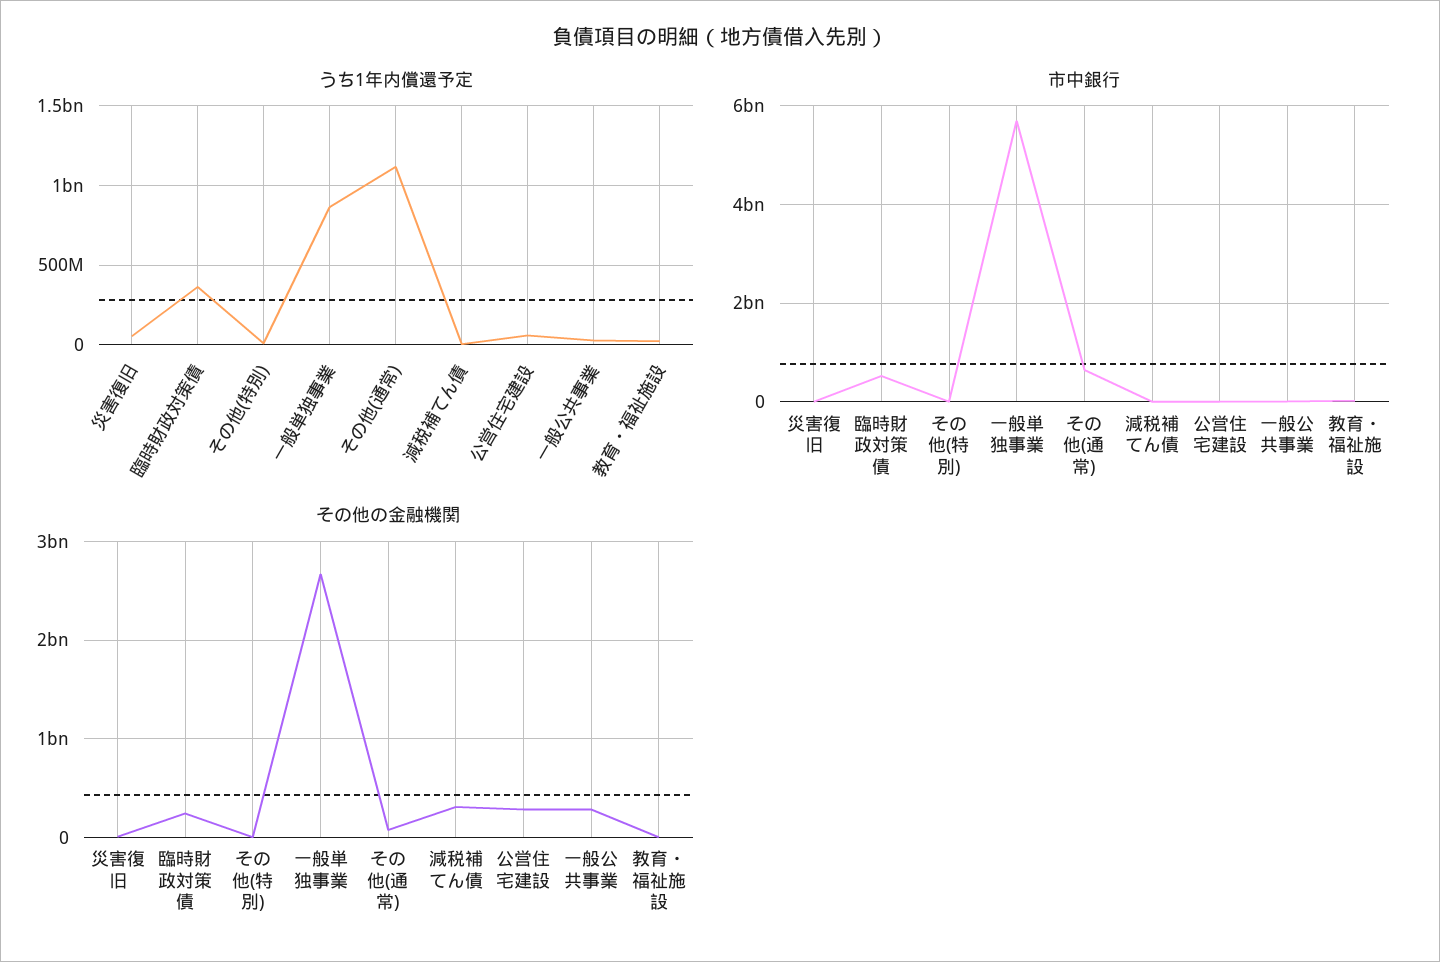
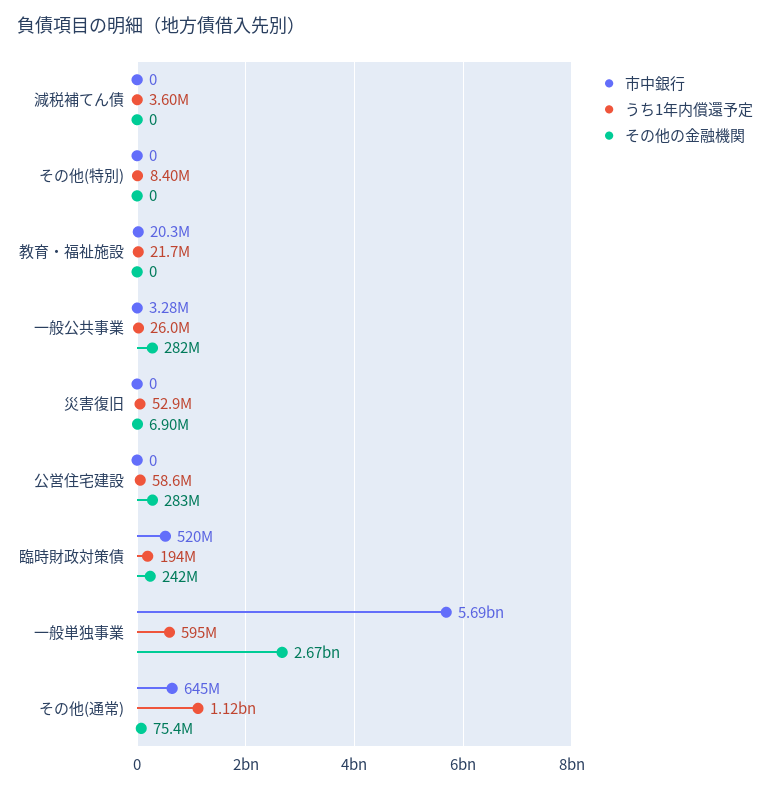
うち1年内償還予定, 臨時財政対策債: 350000000 -> 194000000
うち1年内償還予定, 一般単独事業: 850000000 -> 595000000
その他の金融機関, 減税補てん債: 300000000 -> 0

